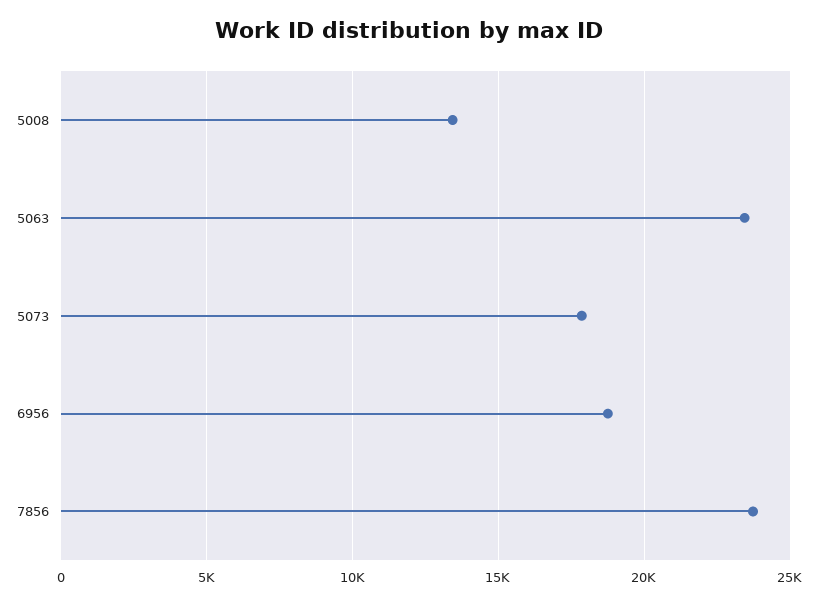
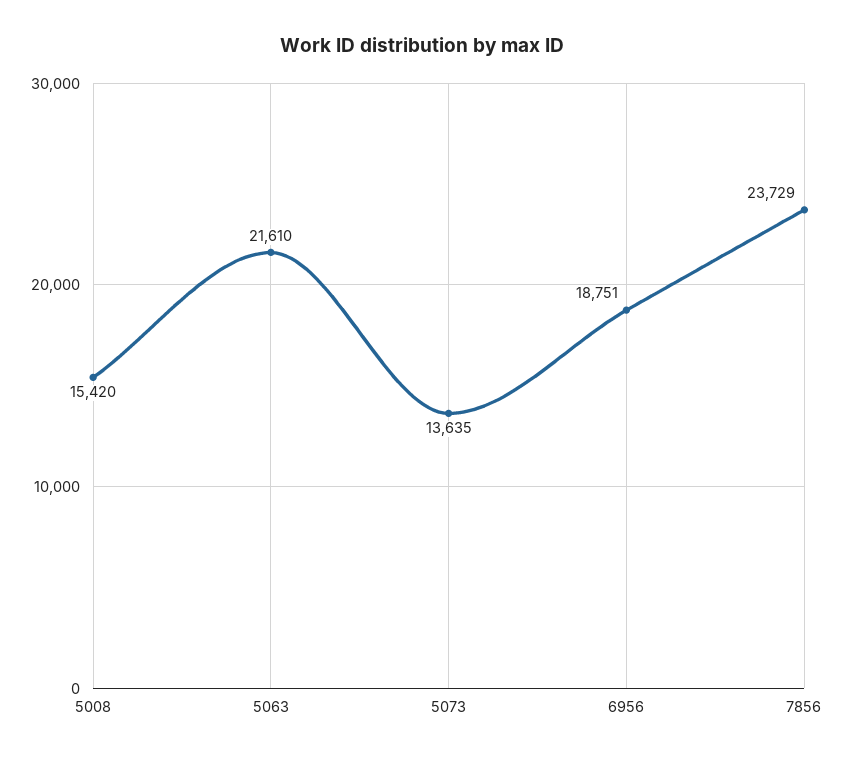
5008: 13500 -> 15420
5063: 23500 -> 21610
5073: 18000 -> 13635

